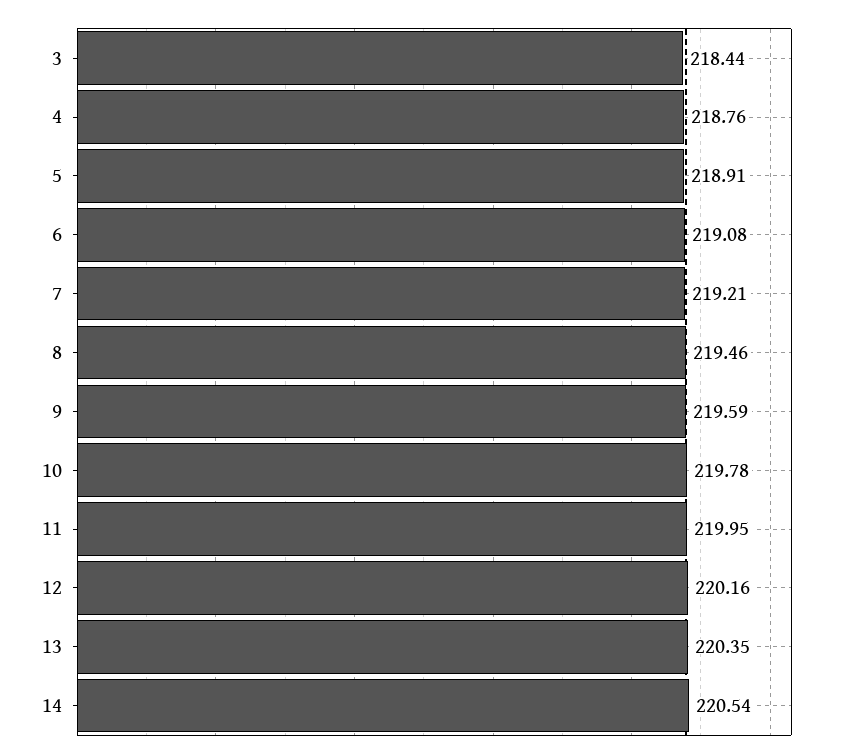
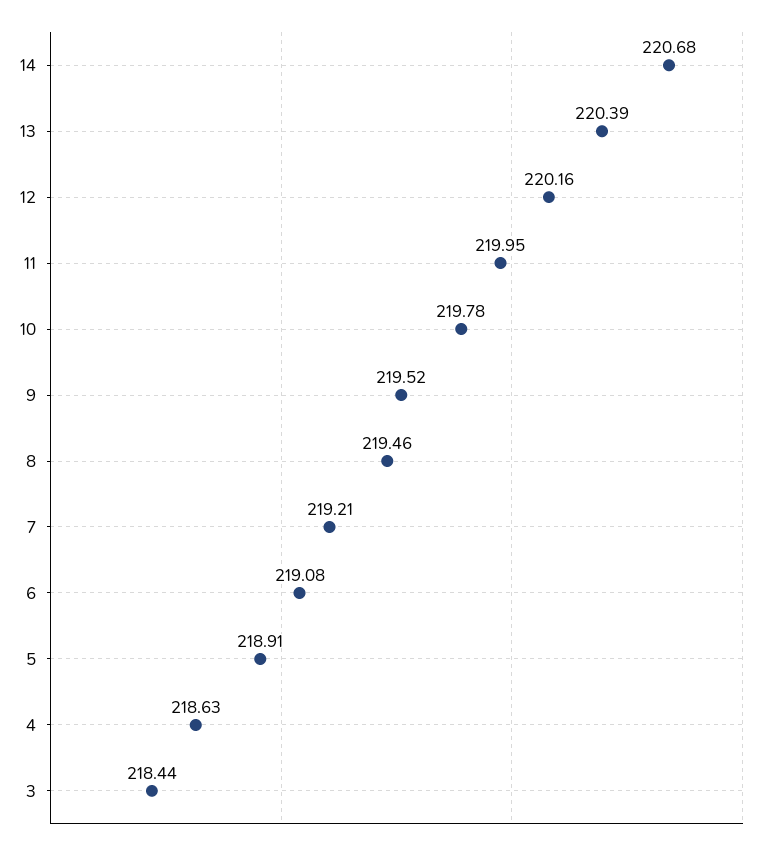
4: 218.76 -> 218.63
9: 219.59 -> 219.52
13: 220.35 -> 220.39
14: 220.54 -> 220.68

